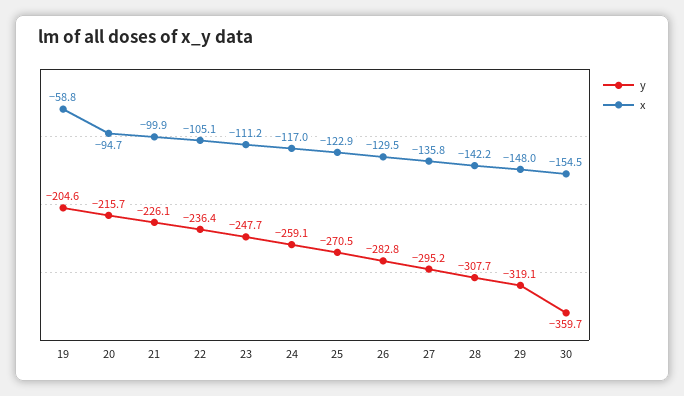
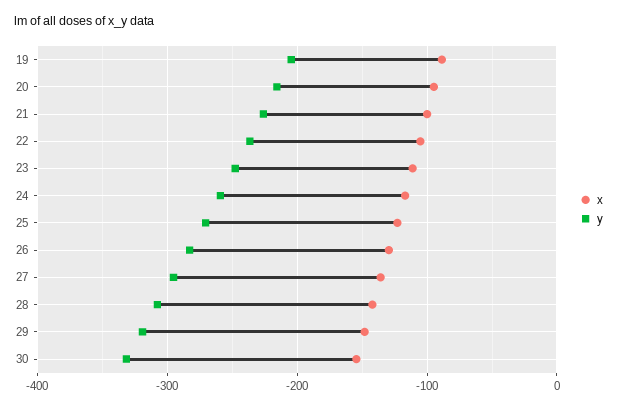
x, 19: -58.8 -> -90
y, 30: -359.7 -> -330

